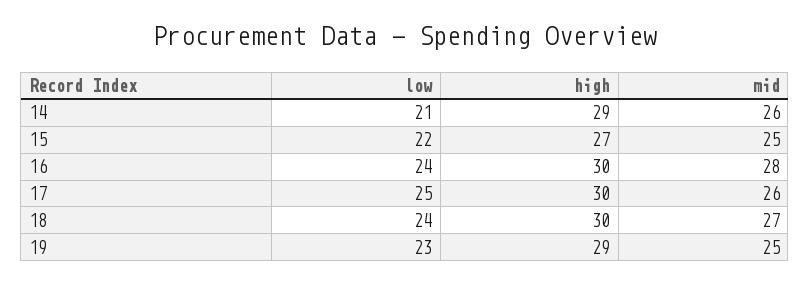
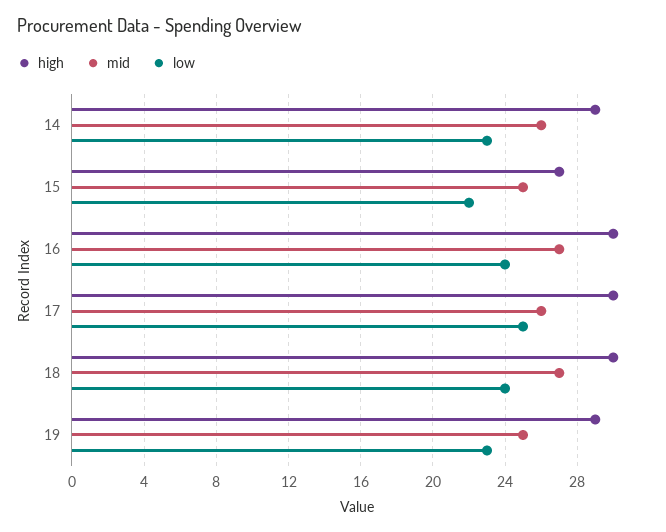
low, 14: 21 -> 23
mid, 16: 28 -> 27

